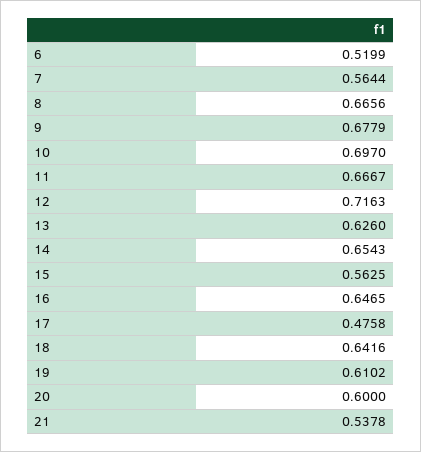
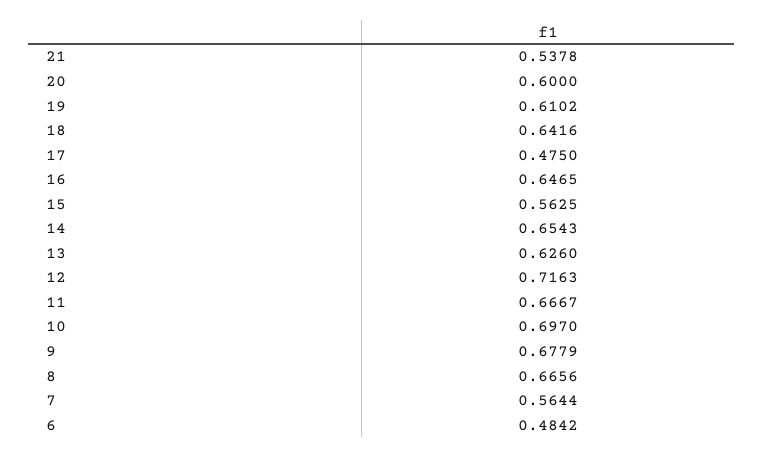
6: 0.5199 -> 0.4842
17: 0.4758 -> 0.475

